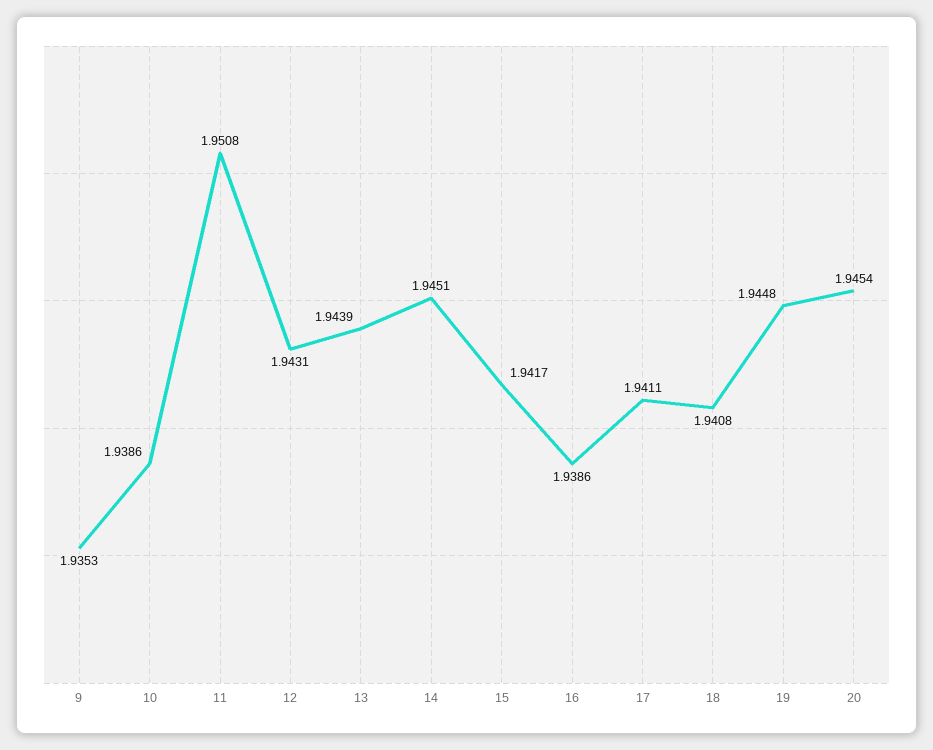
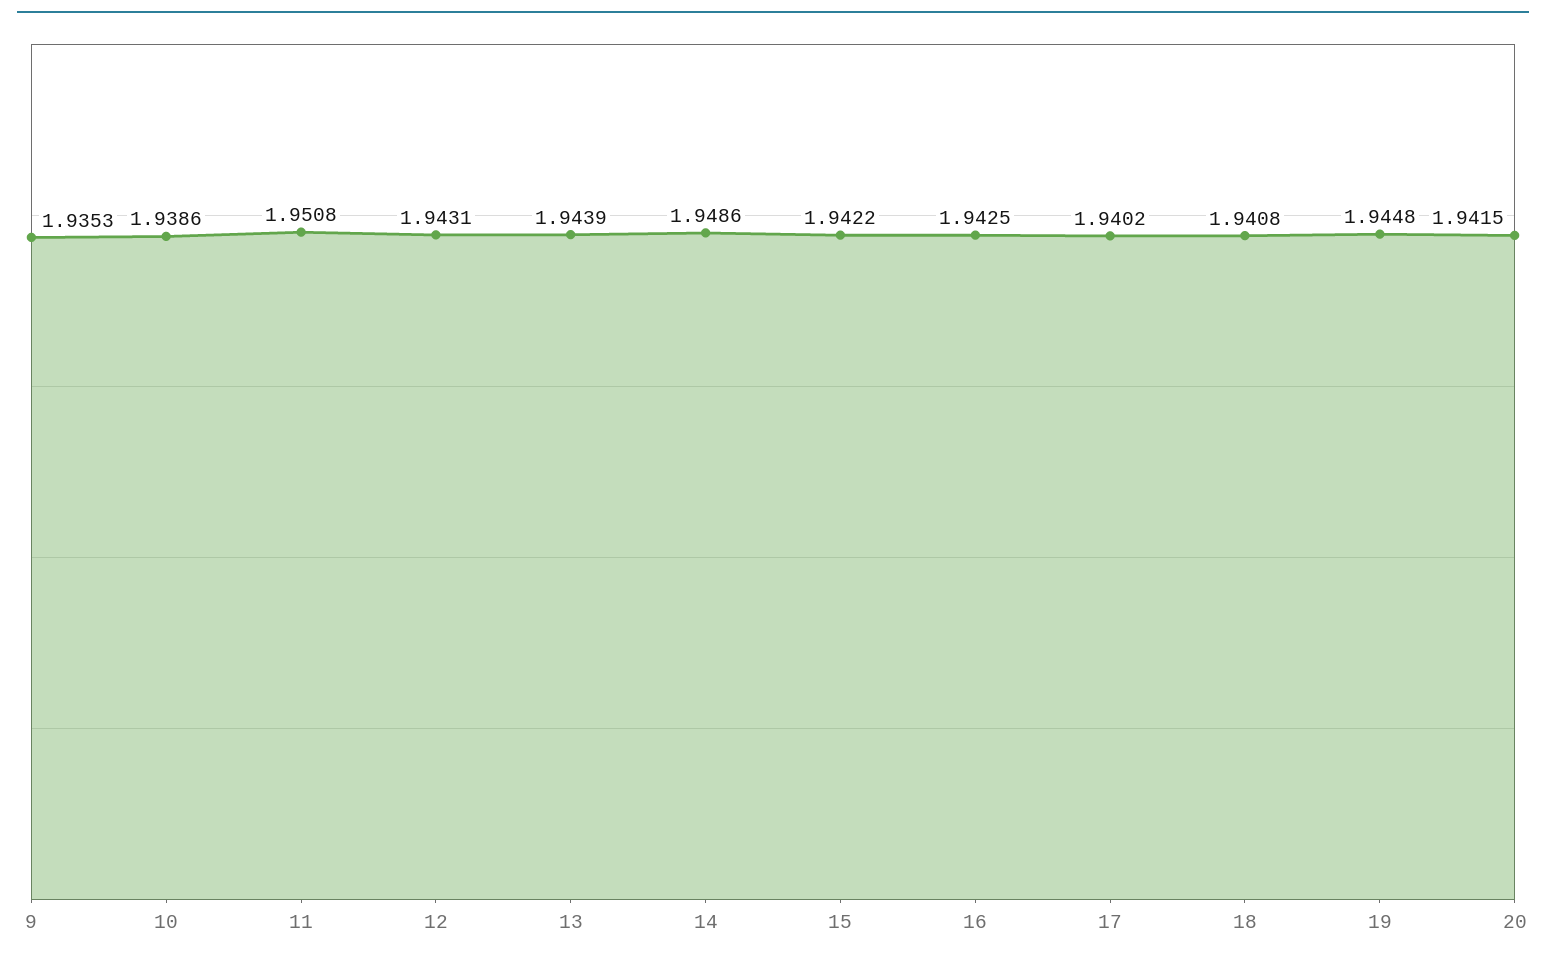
14: 1.9451 -> 1.9486
15: 1.9417 -> 1.9422
16: 1.9386 -> 1.9425
17: 1.9411 -> 1.9402
20: 1.9454 -> 1.9415

